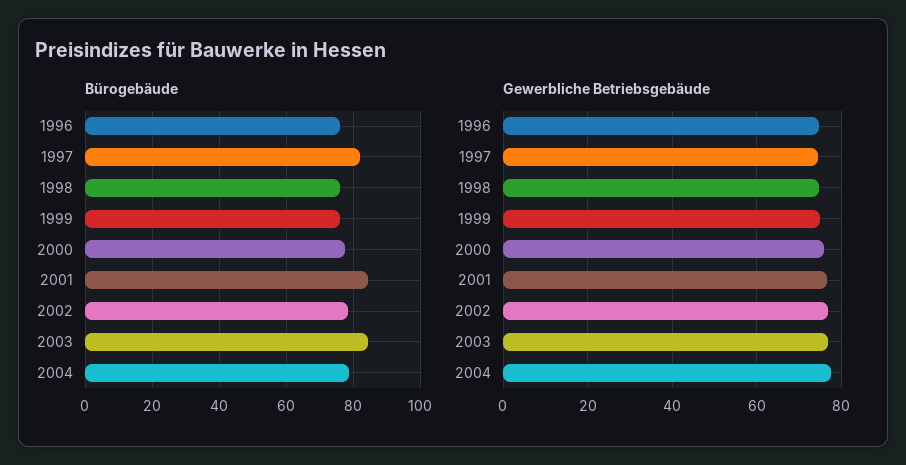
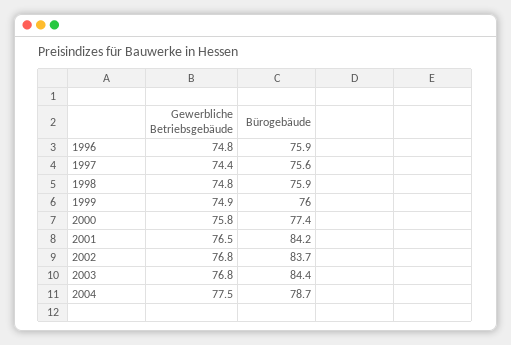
Bürogebäude, 1997: 82 -> 75.6
Bürogebäude, 2002: 78 -> 83.7

